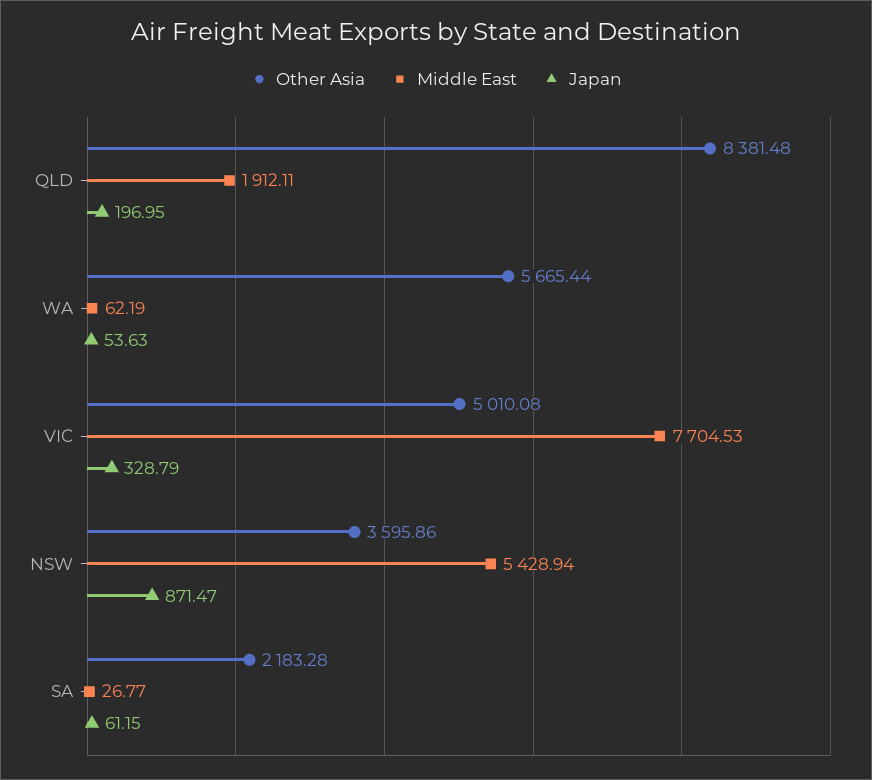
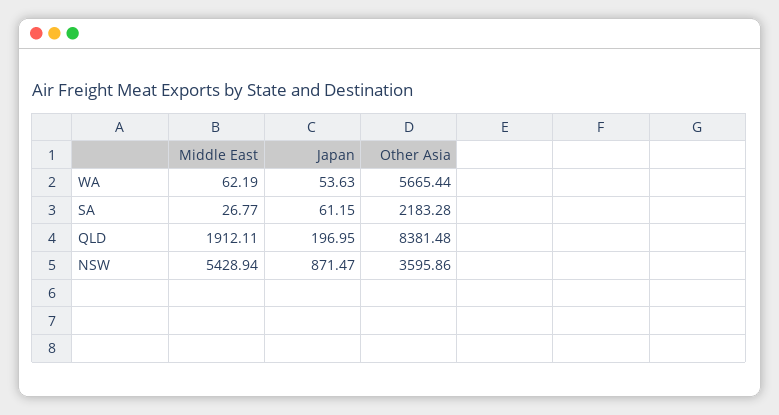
Other Asia, VIC: 5010.08 -> none
Middle East, VIC: 7704.53 -> none
Japan, VIC: 328.79 -> none

